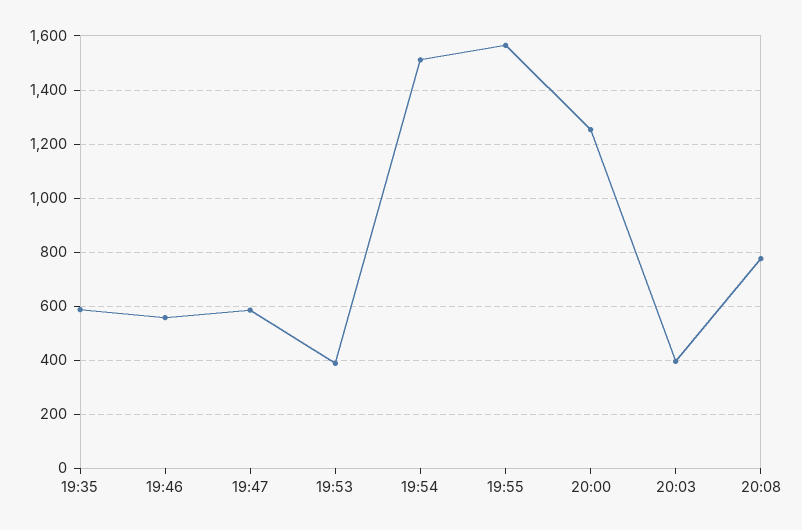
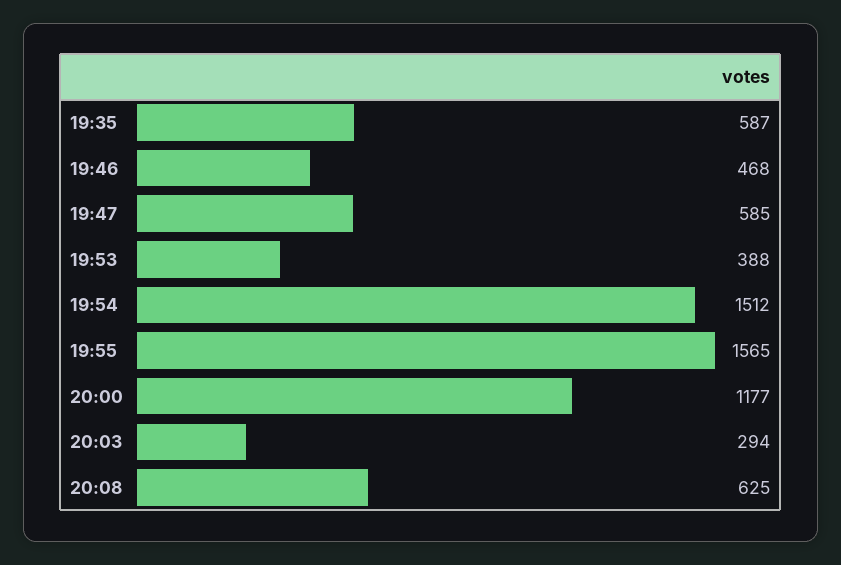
19:46: 550 -> 468
20:00: 1250 -> 1177
20:03: 400 -> 294
20:08: 775 -> 625

